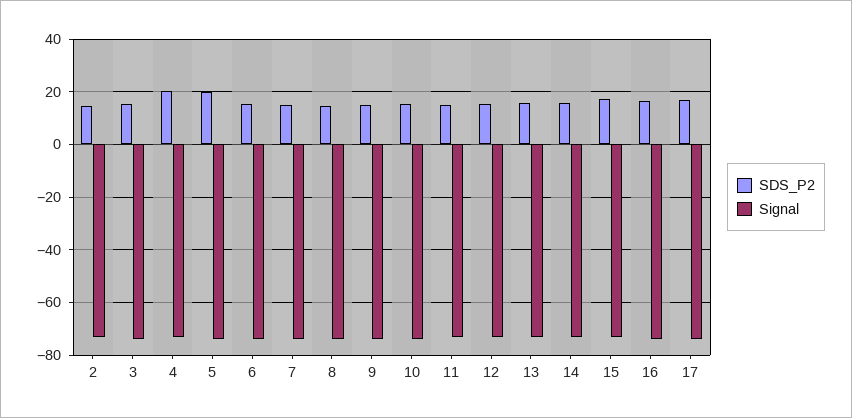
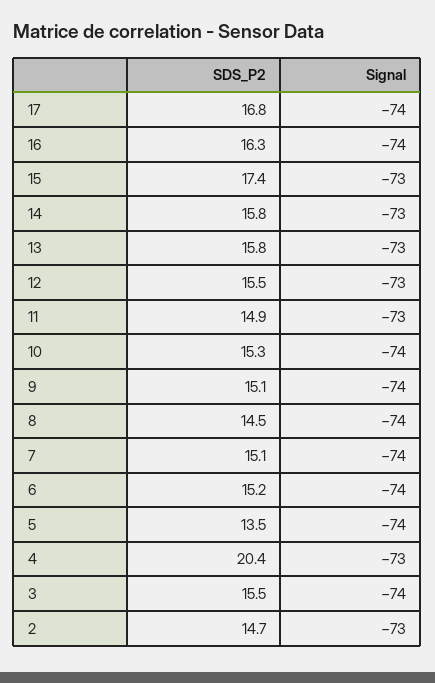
SDS_P2, 5: 20 -> 13.5

